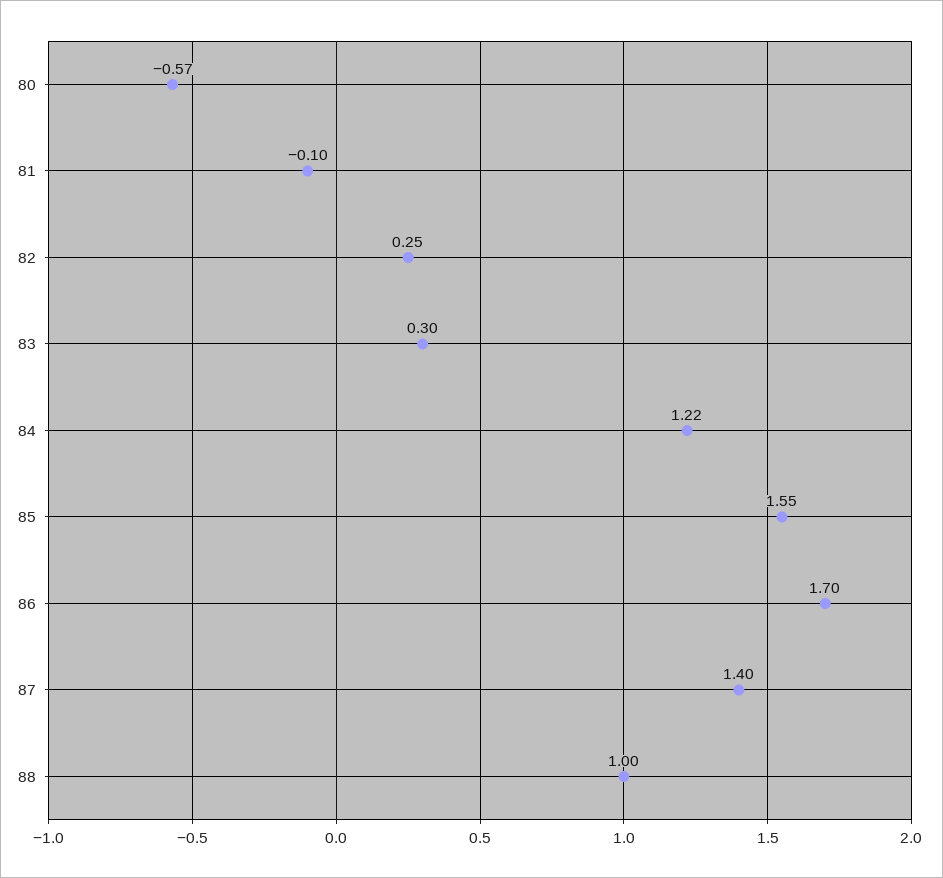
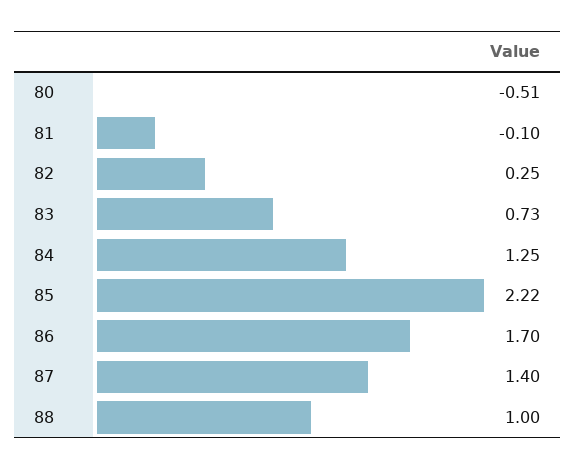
80: -0.57 -> -0.51
83: 0.3 -> 0.73
84: 1.22 -> 1.25
85: 1.55 -> 2.22

